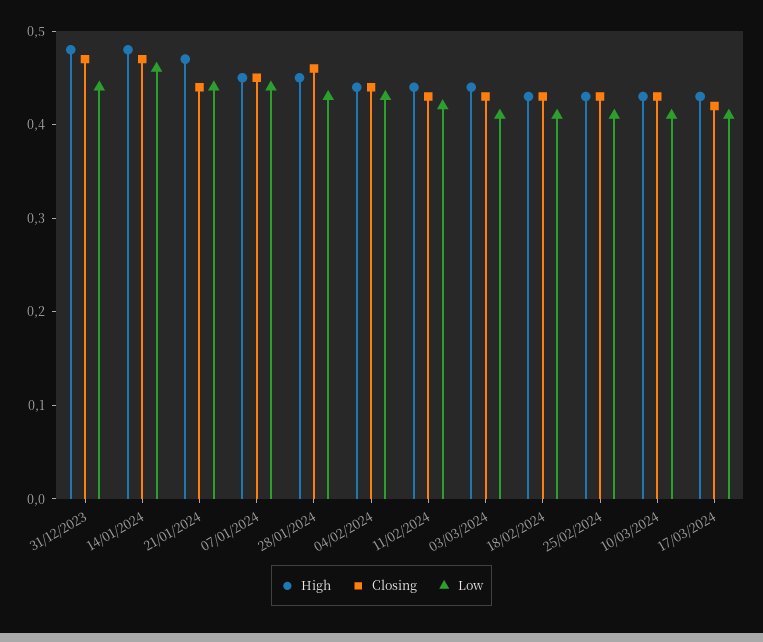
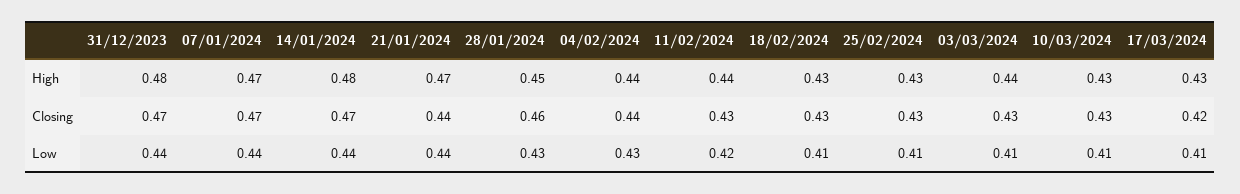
Low, 14/01/2024: 0.46 -> 0.44
High, 07/01/2024: 0.45 -> 0.47
Closing, 07/01/2024: 0.45 -> 0.47

